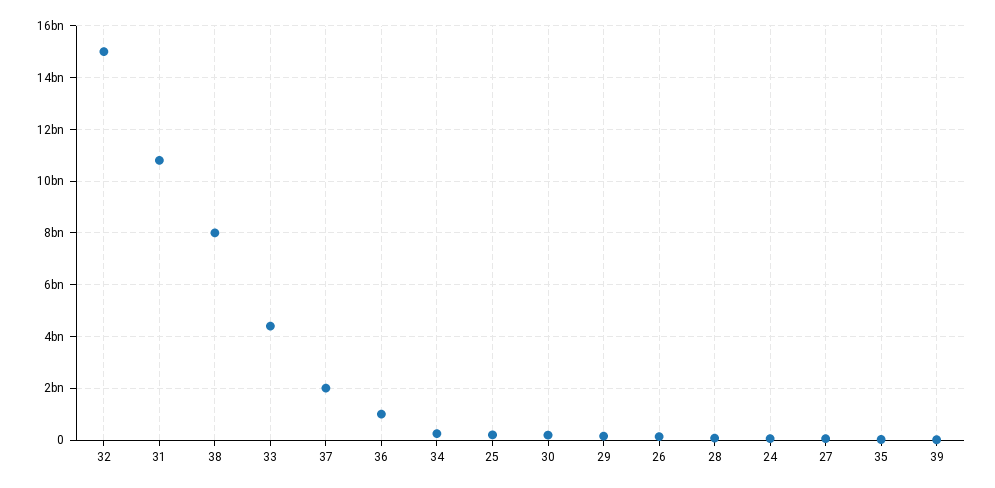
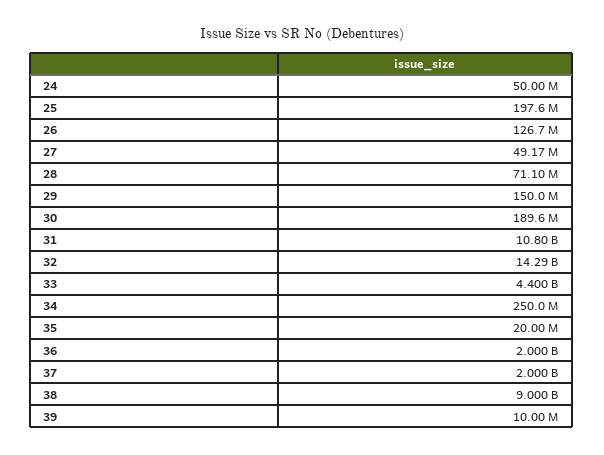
32: 15000000000 -> 14290000000
38: 8000000000 -> 9000000000
36: 1000000000 -> 2000000000

